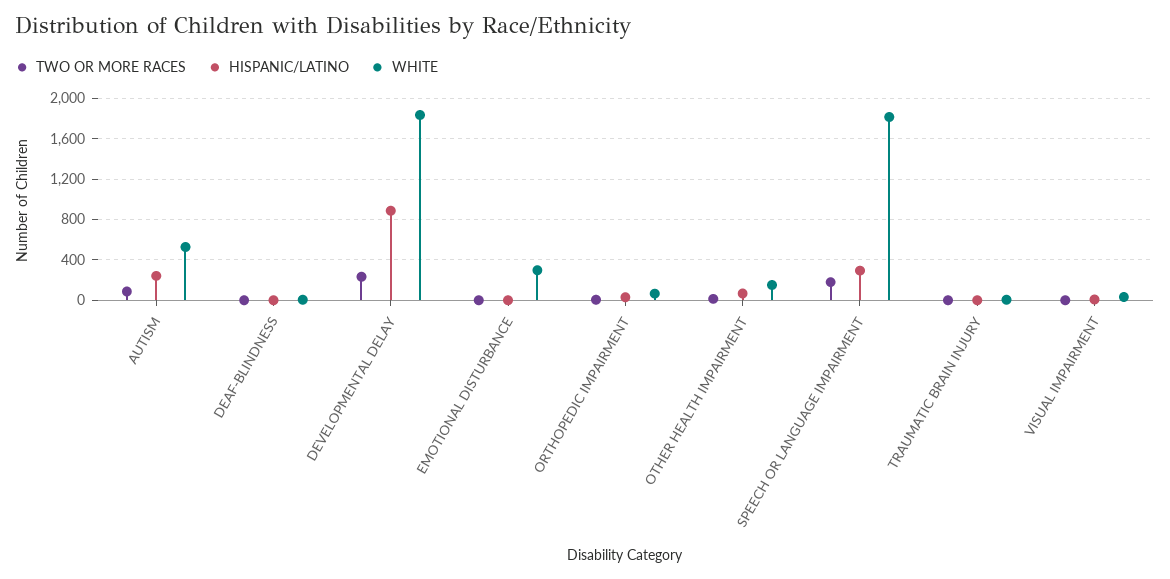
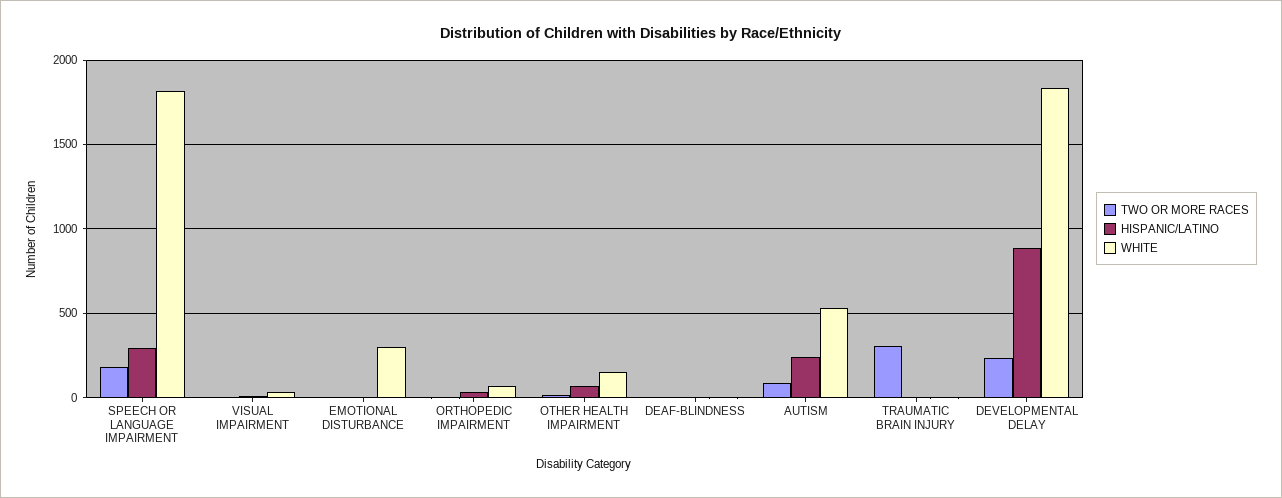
TWO OR MORE RACES, TRAUMATIC BRAIN INJURY: 0 -> 300

